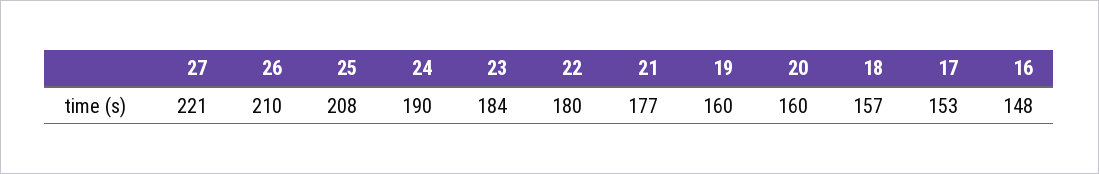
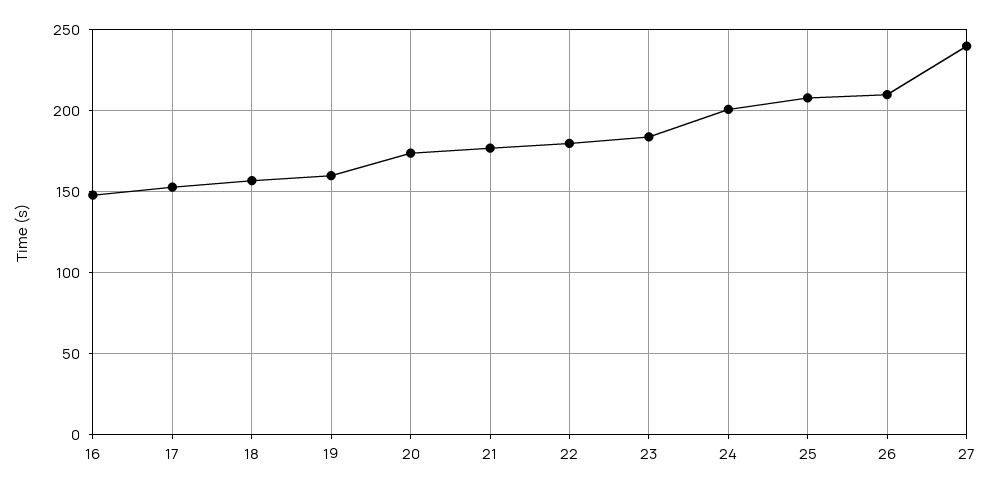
27: 221 -> 240
24: 190 -> 200
20: 160 -> 175

